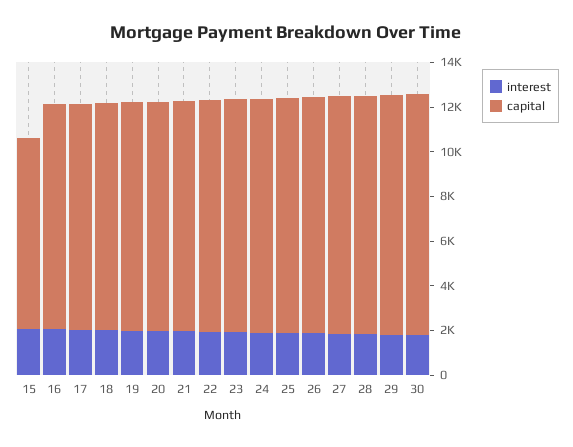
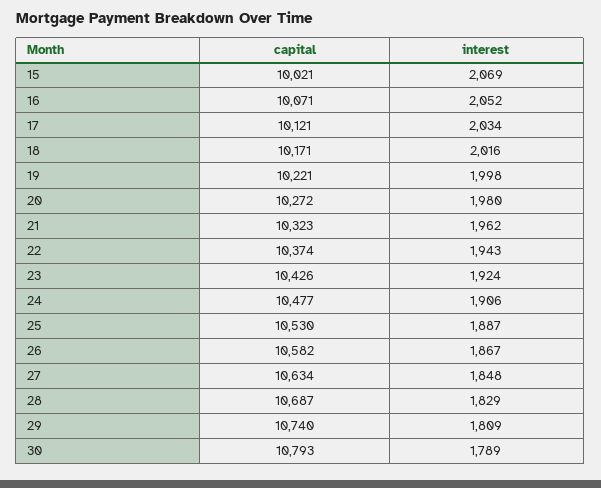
capital, 15: 8500 -> 10021

